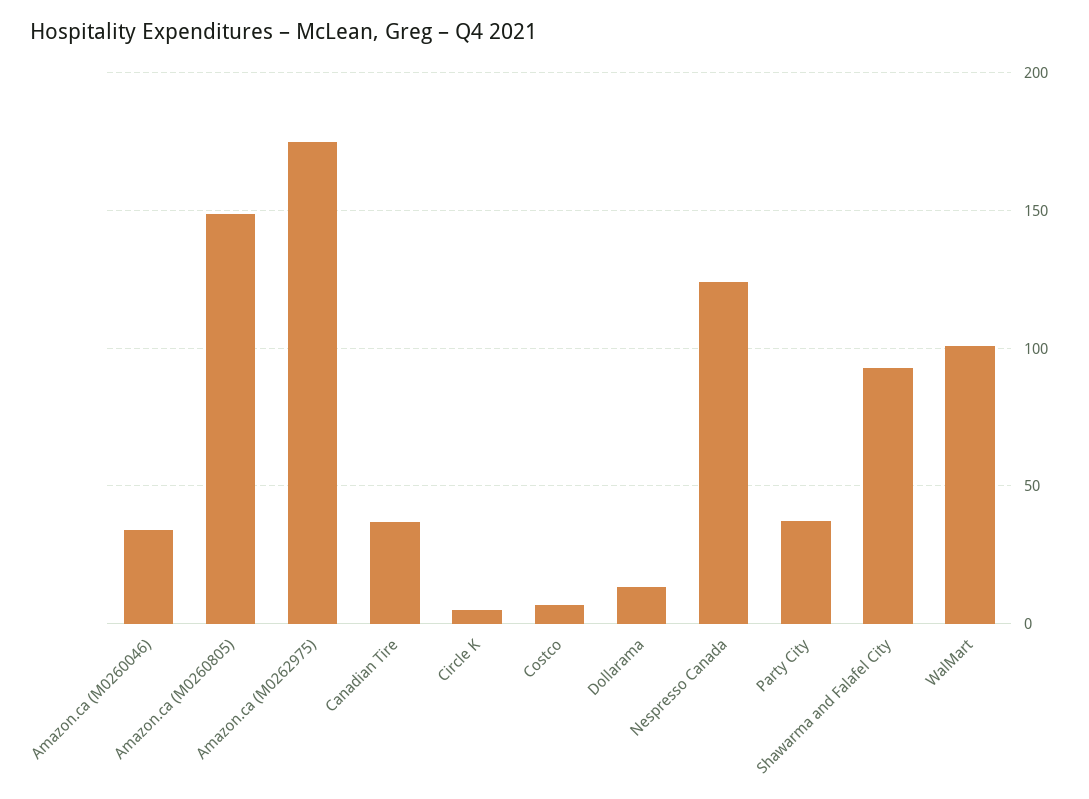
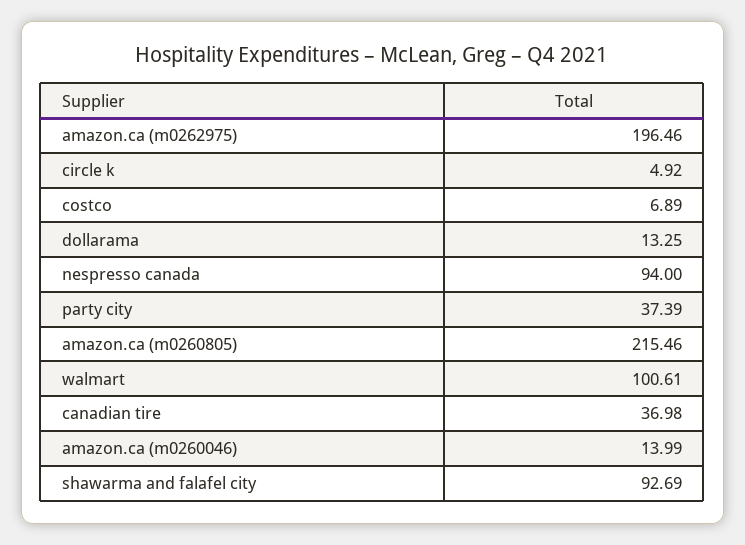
Amazon.ca (M0260046): 35 -> 13.99
Amazon.ca (M0260805): 150 -> 215.46
Amazon.ca (M0262975): 175 -> 196.46
Nespresso Canada: 125 -> 94

